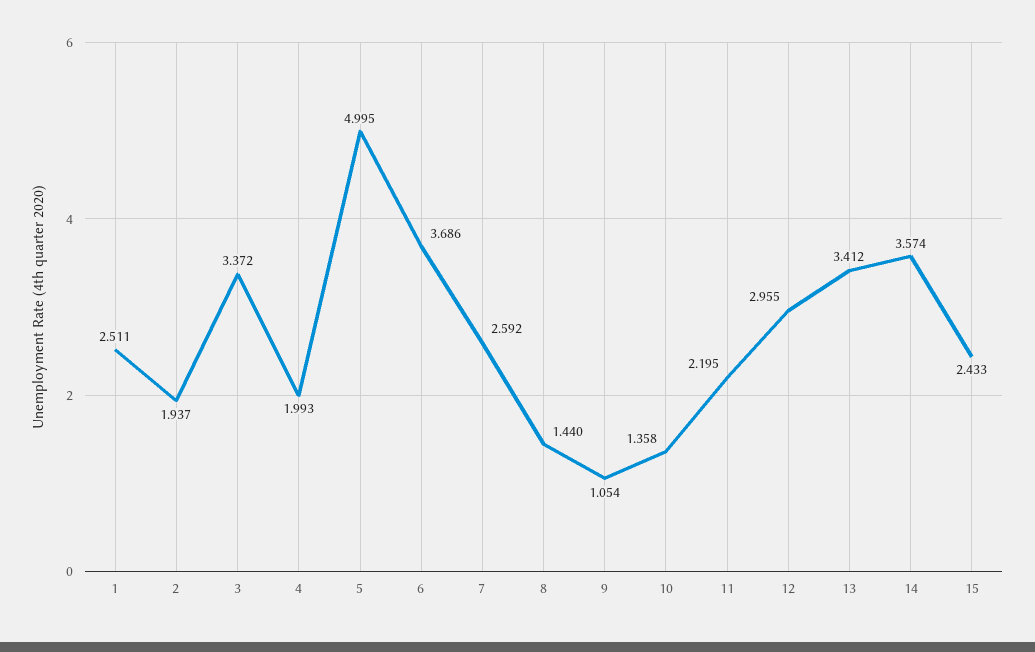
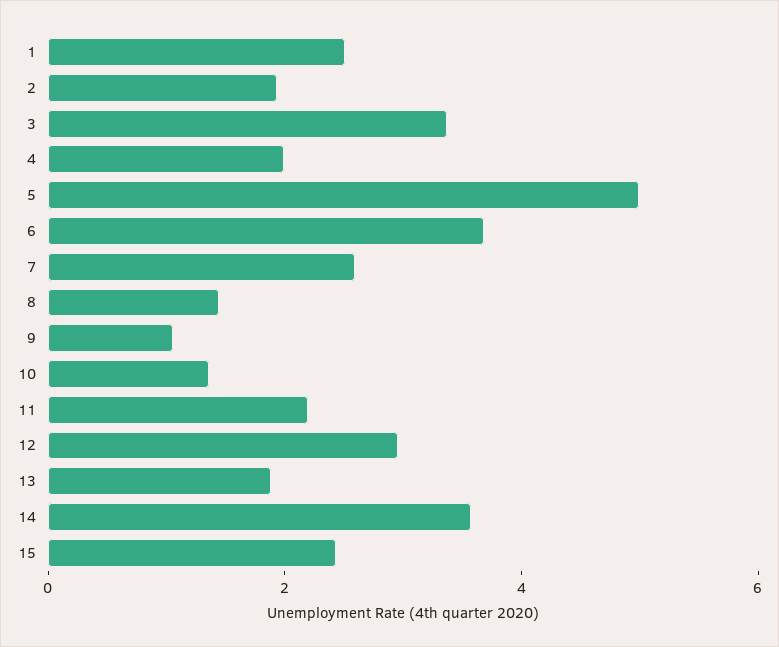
13: 3.412 -> 2

